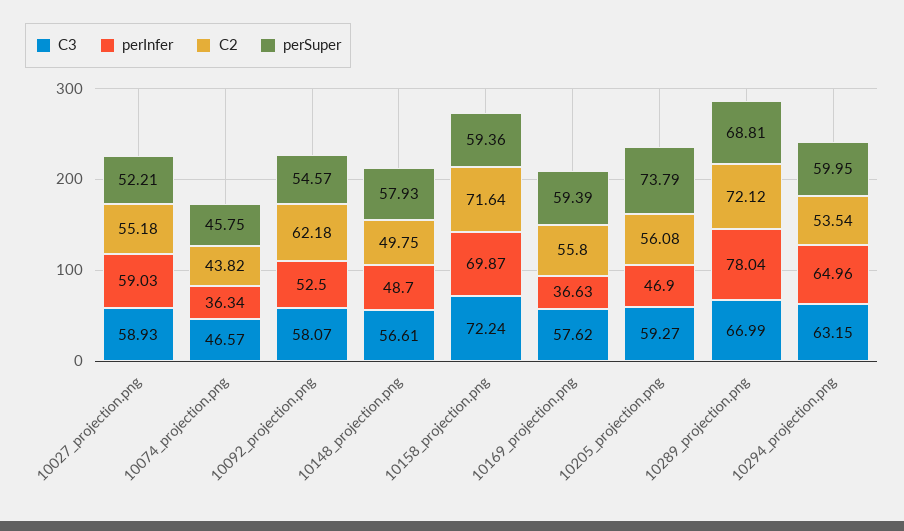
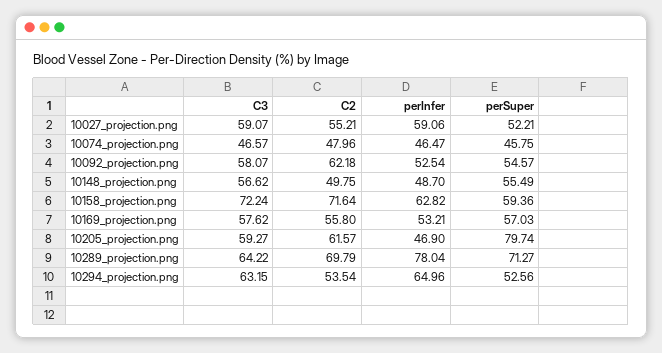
C3, 10027_projection.png: 58.93 -> 59.07
perInfer, 10027_projection.png: 59.03 -> 59.06
C2, 10027_projection.png: 55.18 -> 55.21
perInfer, 10074_projection.png: 36.34 -> 46.47
C2, 10074_projection.png: 43.82 -> 47.96
perInfer, 10092_projection.png: 52.5 -> 52.54
C3, 10148_projection.png: 56.61 -> 56.62
perSuper, 10148_projection.png: 57.93 -> 55.49
perInfer, 10158_projection.png: 69.87 -> 62.82
perInfer, 10169_projection.png: 36.63 -> 53.21
perSuper, 10169_projection.png: 59.39 -> 57.03
C2, 10205_projection.png: 56.08 -> 61.57
perSuper, 10205_projection.png: 73.79 -> 79.74
C3, 10289_projection.png: 66.99 -> 64.22
C2, 10289_projection.png: 72.12 -> 69.79
perSuper, 10289_projection.png: 68.81 -> 71.27
perSuper, 10294_projection.png: 59.95 -> 52.56

